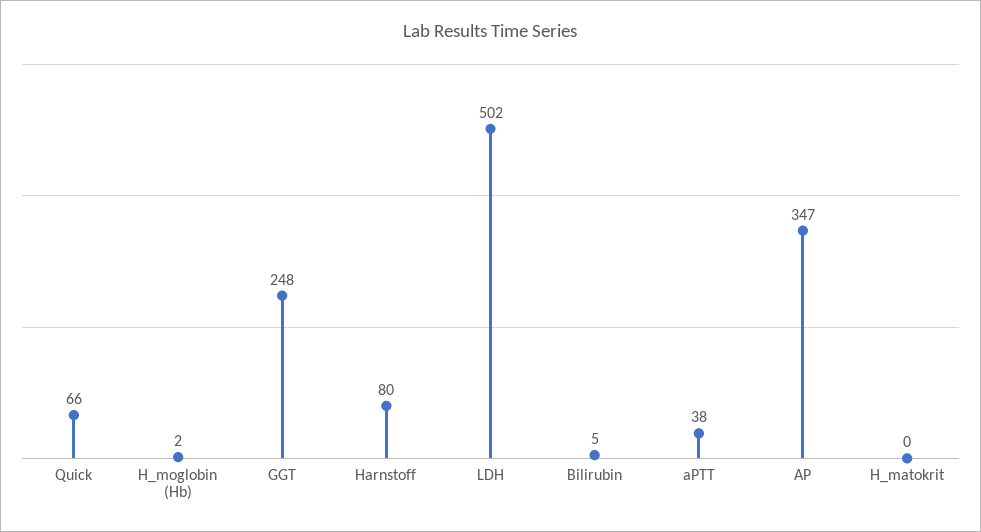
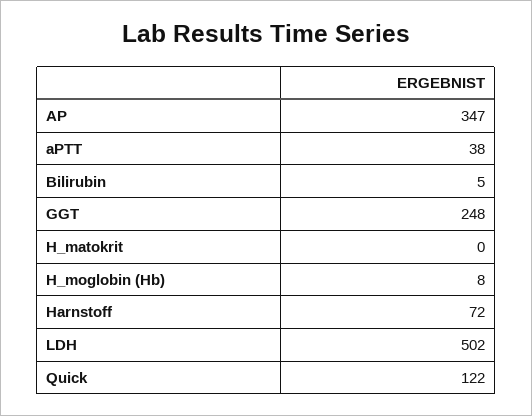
Quick: 66 -> 122
H_moglobin (Hb): 2 -> 8
Harnstoff: 80 -> 72

